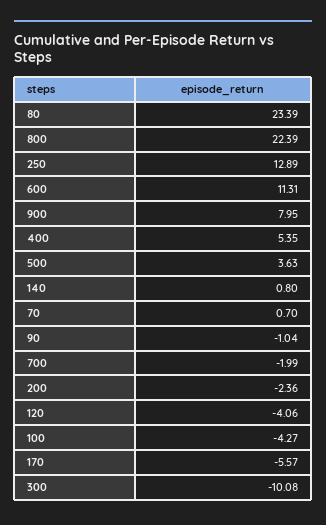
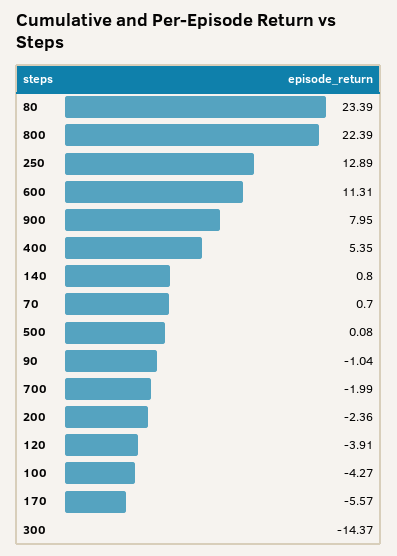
500: 3.63 -> 0.08
120: -4.06 -> -3.91
300: -10.08 -> -14.37

